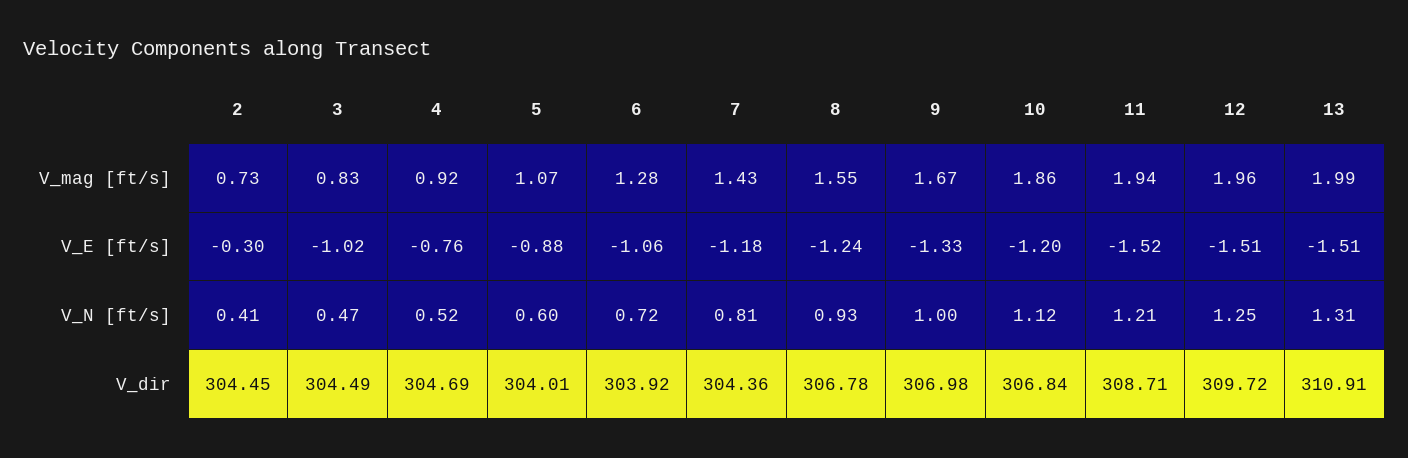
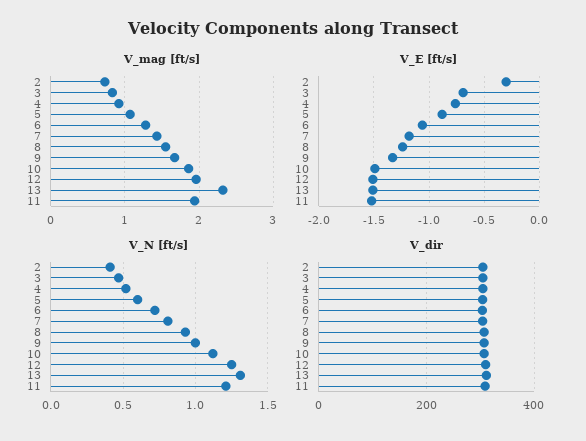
V_mag [ft/s], 13: 1.99 -> 2.3
V_E [ft/s], 3: -1.02 -> -0.7
V_E [ft/s], 10: -1.2 -> -1.5

